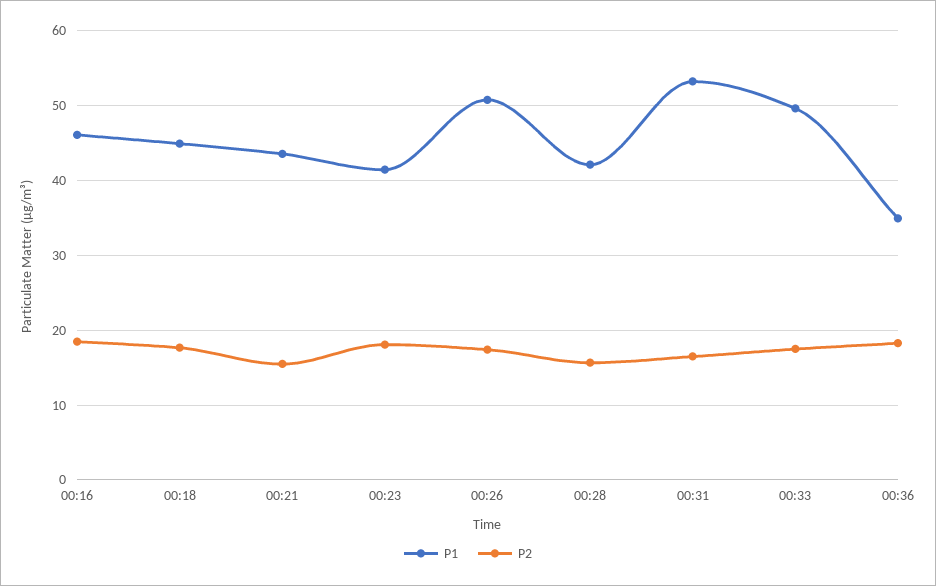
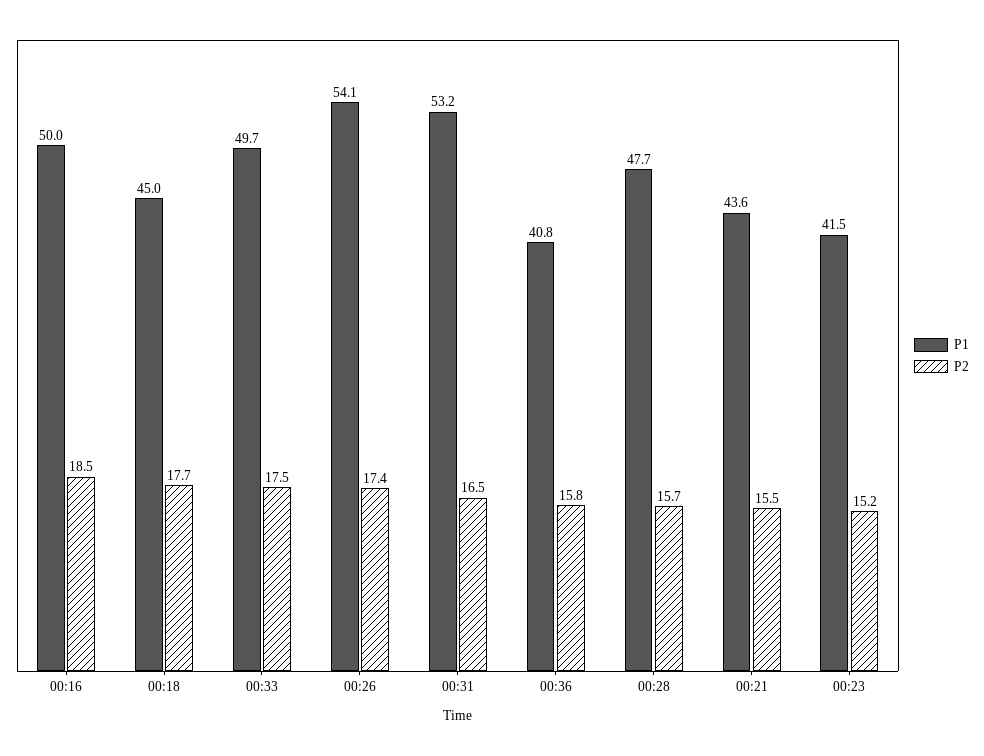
P1, 00:16: 46 -> 50
P2, 00:23: 18 -> 15.2
P1, 00:26: 51 -> 54.1
P1, 00:28: 42 -> 47.7
P1, 00:36: 35 -> 40.8
P2, 00:36: 18 -> 15.8

